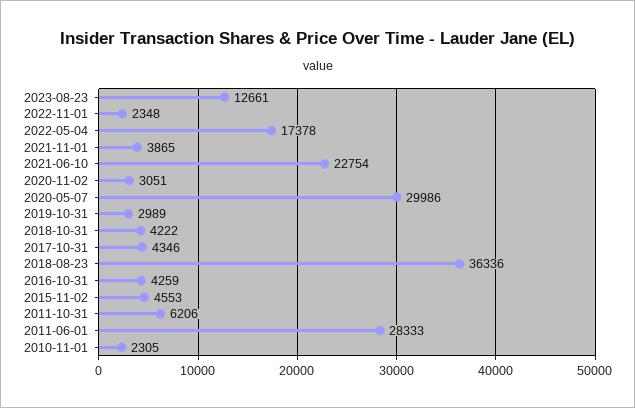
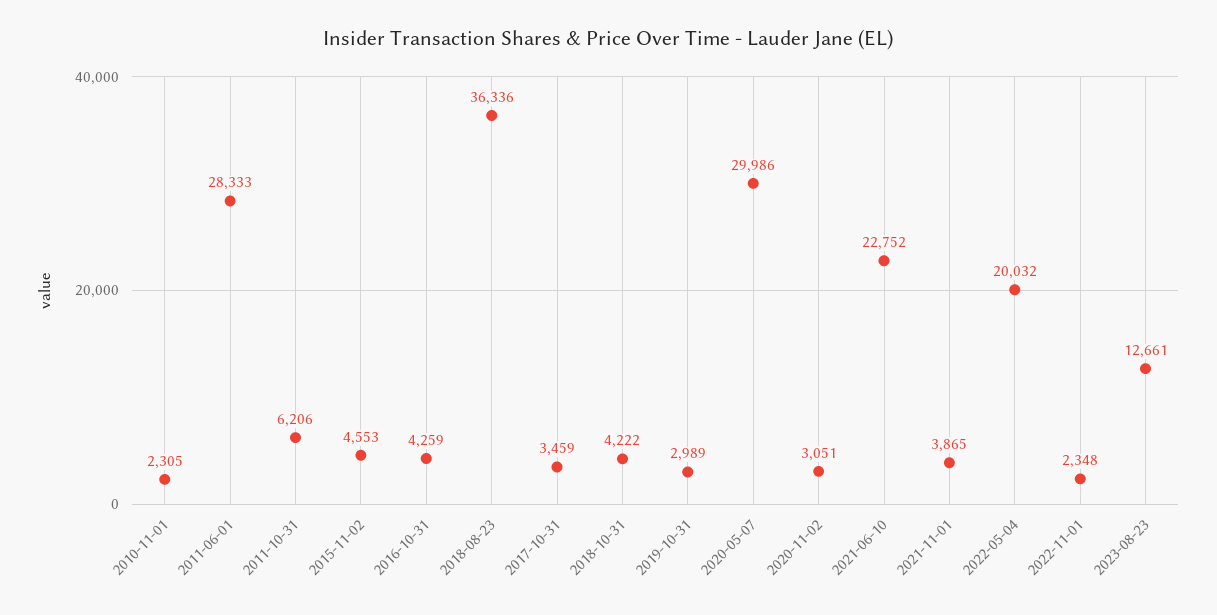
2022-05-04: 17378 -> 20032
2021-06-10: 22754 -> 22752
2017-10-31: 4346 -> 3459

